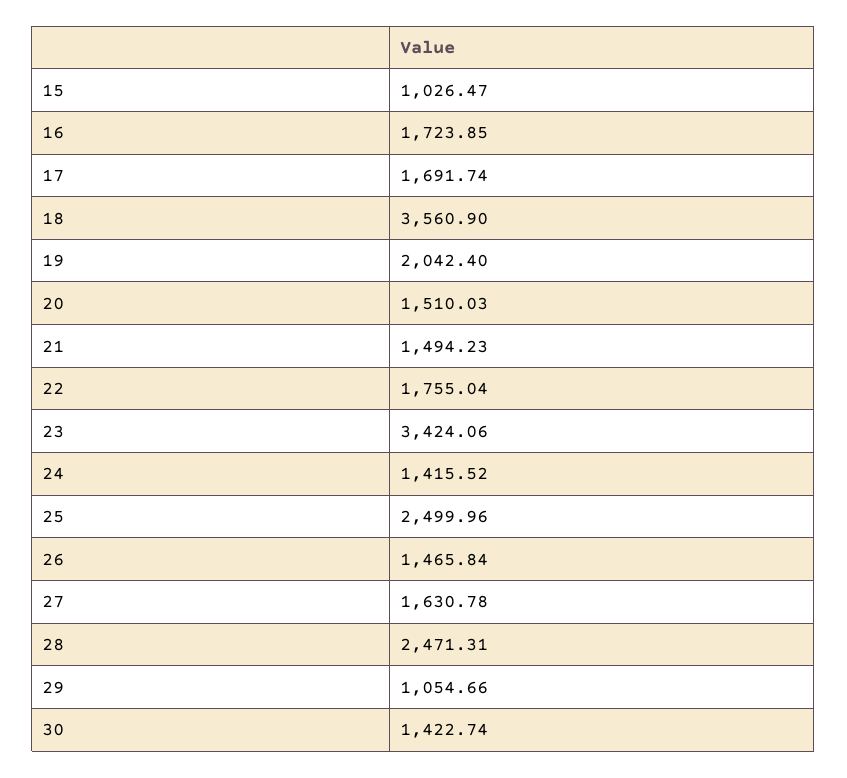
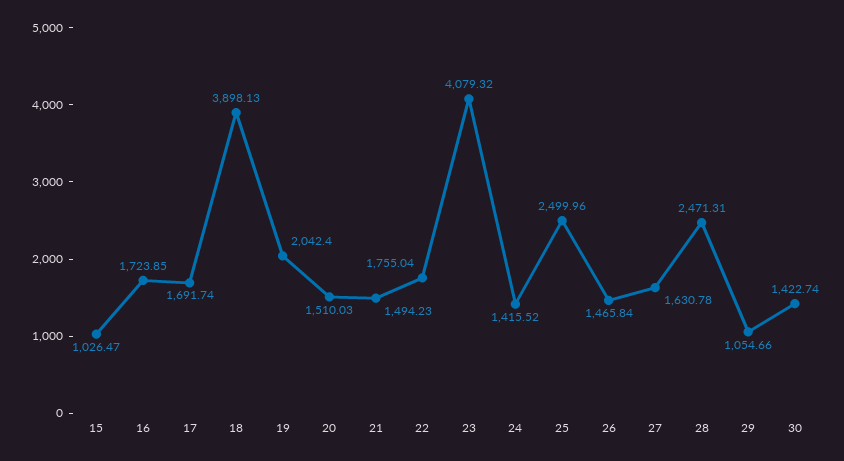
18: 3560.9 -> 3898.13
23: 3424.06 -> 4079.32

